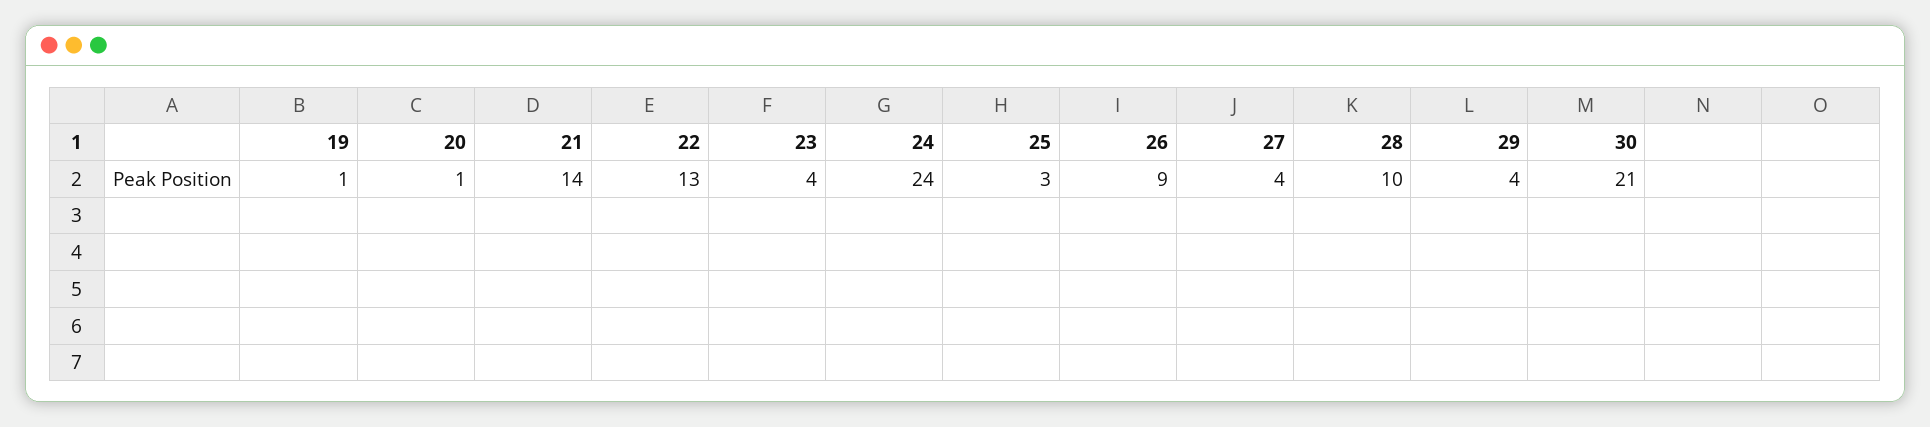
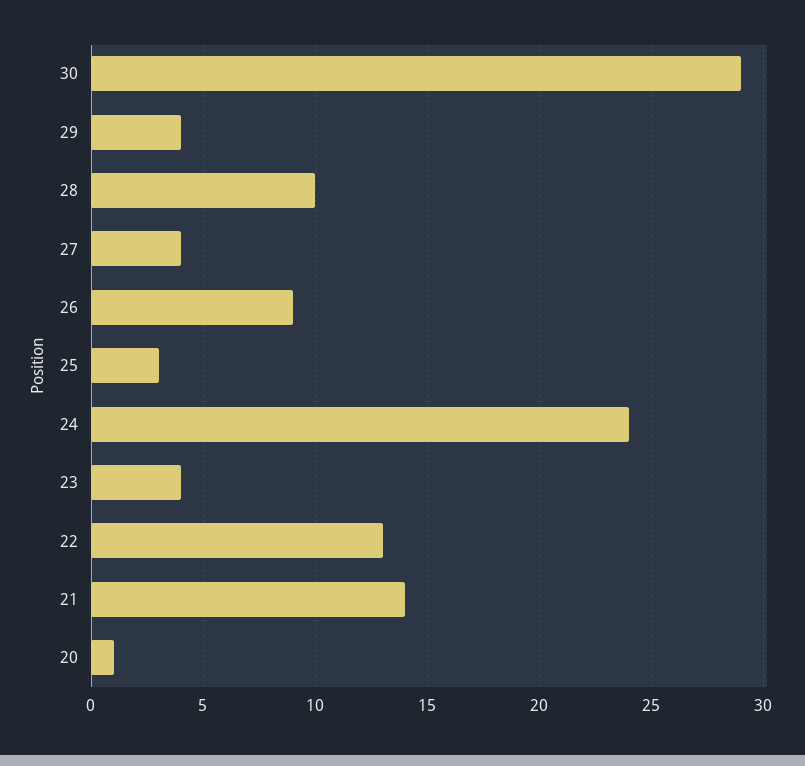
19: 1 -> none
30: 21 -> 29

